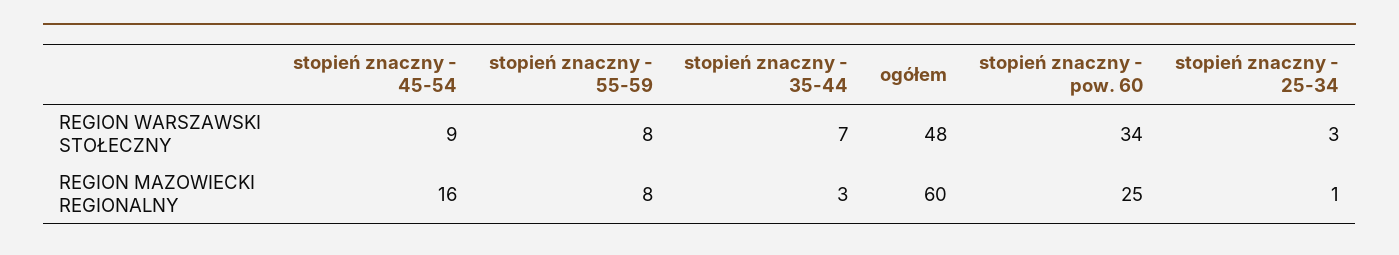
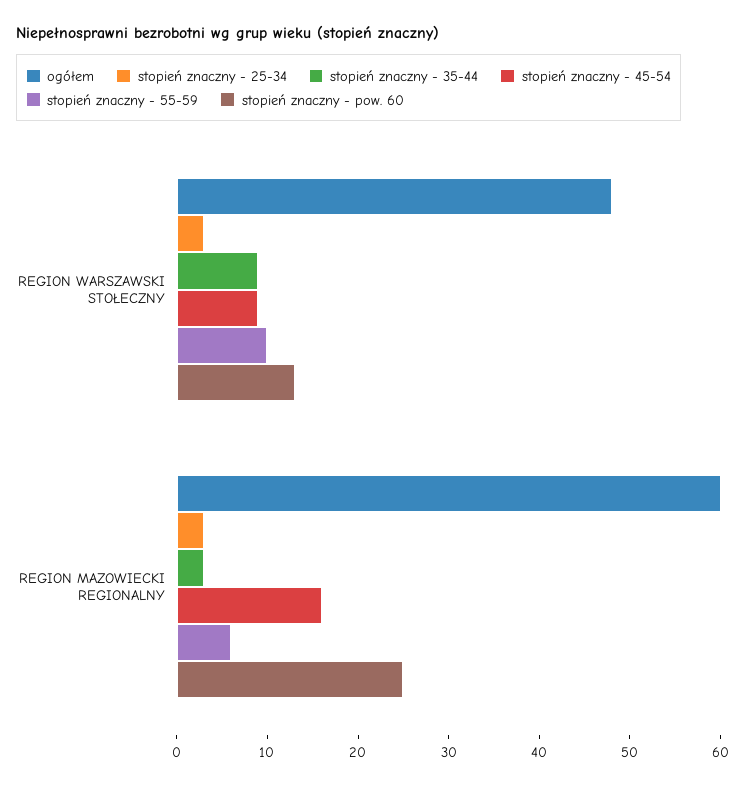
stopień znaczny - 55-59, REGION WARSZAWSKI STOŁECZNY: 8 -> 10
stopień znaczny - 35-44, REGION WARSZAWSKI STOŁECZNY: 7 -> 9
stopień znaczny - pow. 60, REGION WARSZAWSKI STOŁECZNY: 34 -> 13
stopień znaczny - 55-59, REGION MAZOWIECKI REGIONALNY: 8 -> 6
stopień znaczny - 25-34, REGION MAZOWIECKI REGIONALNY: 1 -> 3

